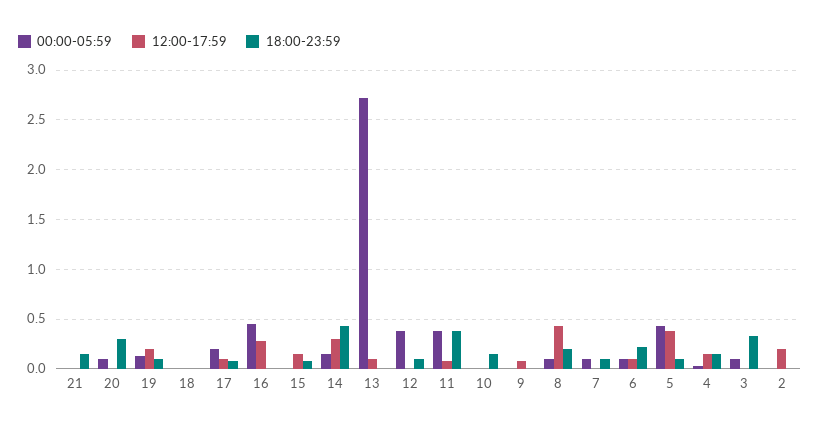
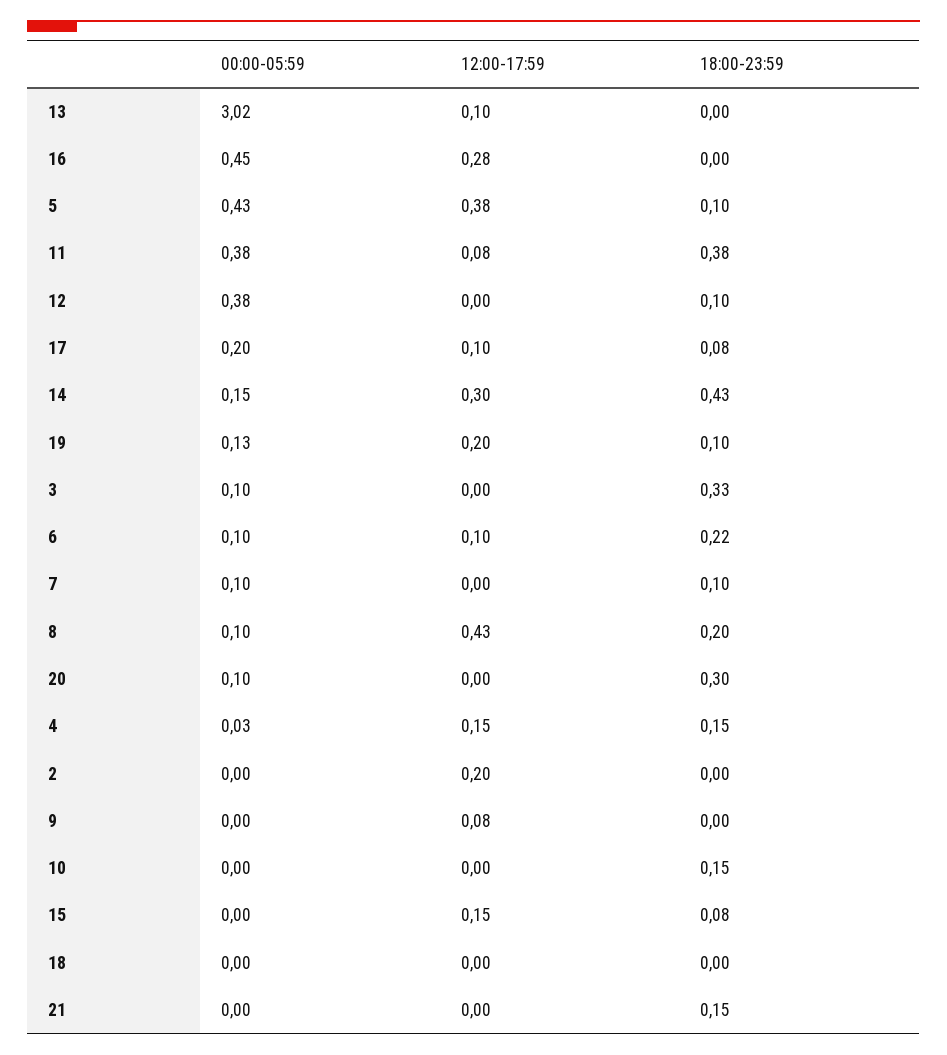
00:00-05:59, 13: 2.7 -> 3.02

